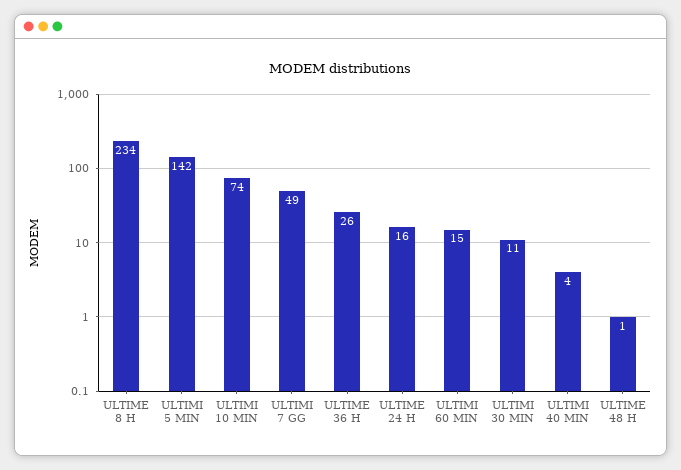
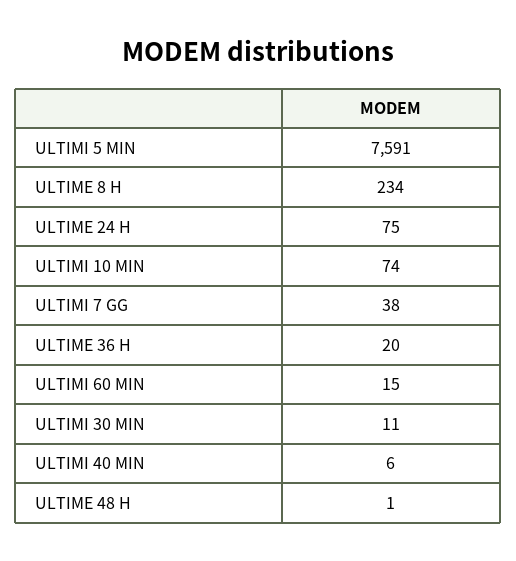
ULTIMI 5 MIN: 142 -> 7591
ULTIMI 7 GG: 49 -> 38
ULTIME 36 H: 26 -> 20
ULTIME 24 H: 16 -> 75
ULTIMI 40 MIN: 4 -> 6

